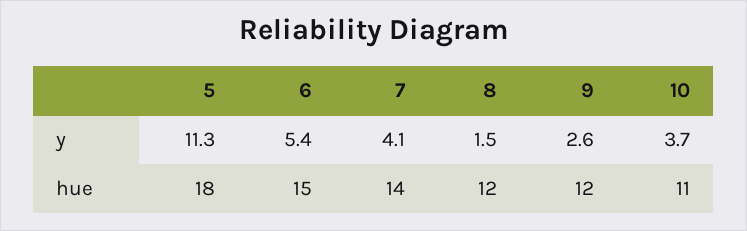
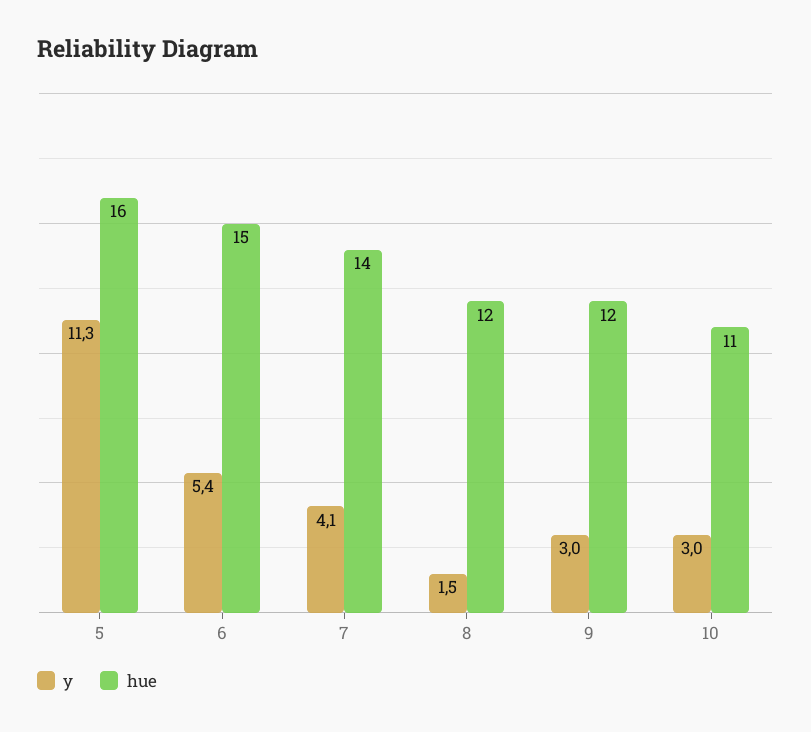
y, 9: 2.6 -> 3
y, 10: 3.7 -> 3
hue, 5: 18 -> 16

